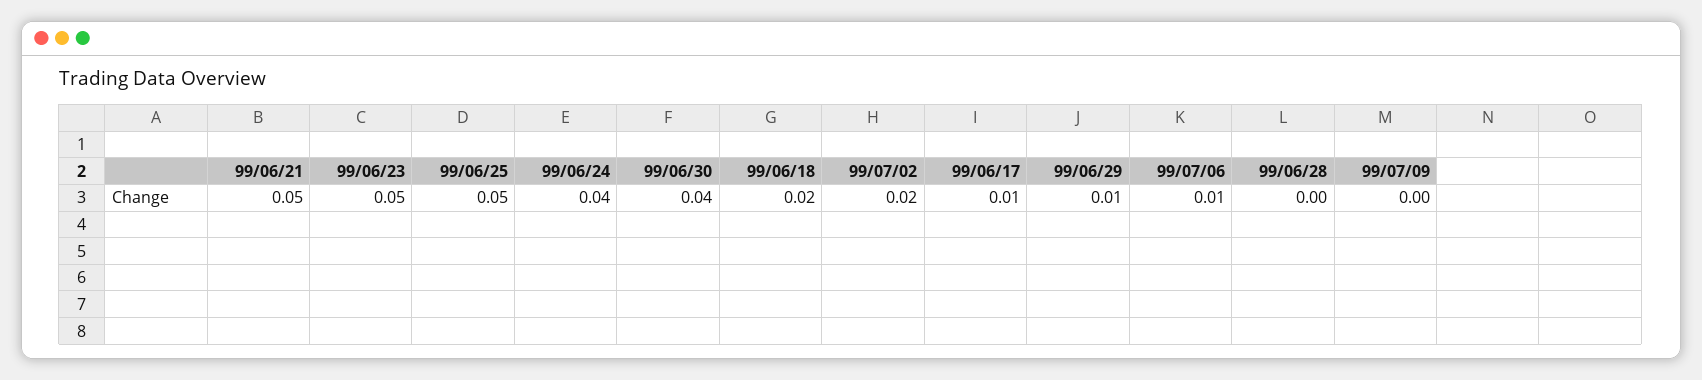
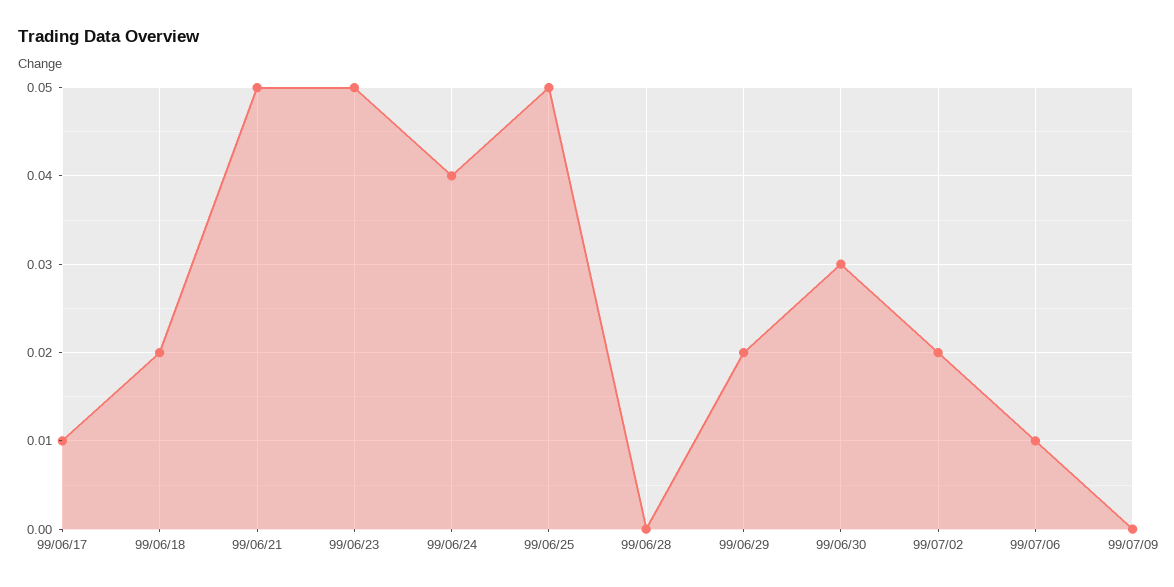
99/06/30: 0.04 -> 0.03
99/06/29: 0.01 -> 0.02

